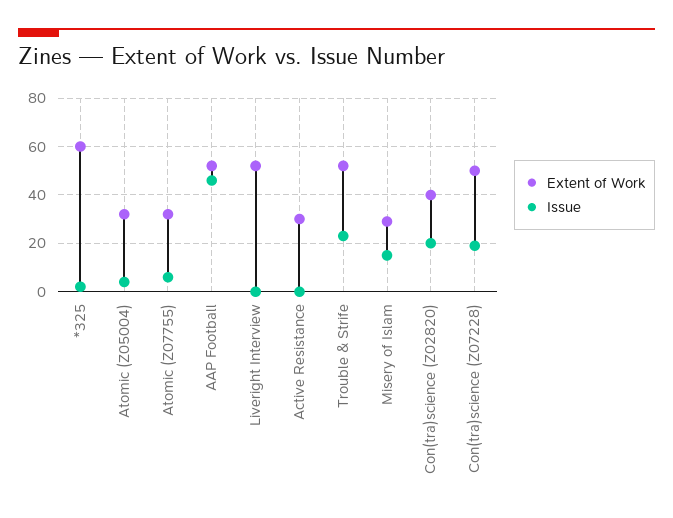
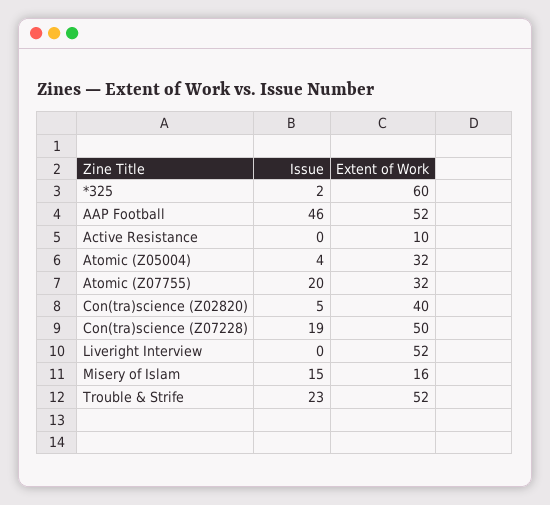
Issue, Atomic (Z07755): 5 -> 20
Extent of Work, Active Resistance: 30 -> 10
Extent of Work, Misery of Islam: 30 -> 16
Issue, Con(tra)science (Z02820): 20 -> 5

